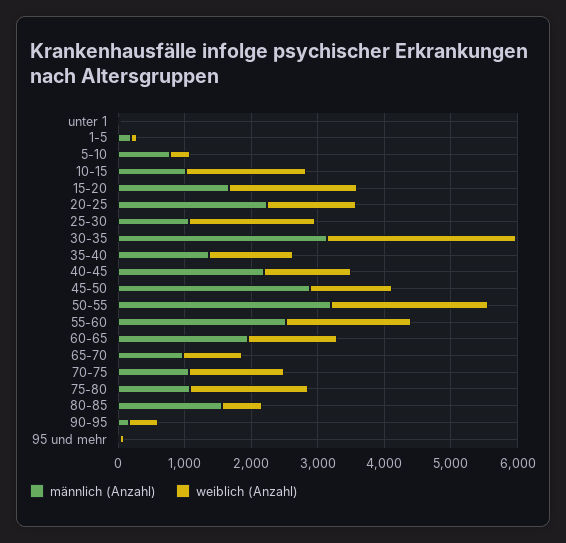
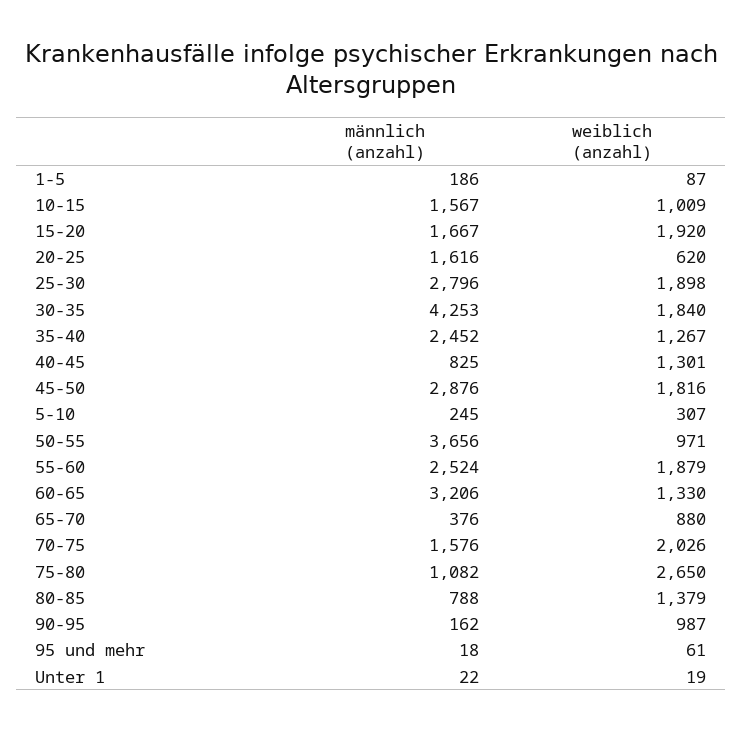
männlich (Anzahl), 5-10: 800 -> 245
männlich (Anzahl), 10-15: 1000 -> 1567
weiblich (Anzahl), 10-15: 1800 -> 1009
männlich (Anzahl), 20-25: 2200 -> 1616
weiblich (Anzahl), 20-25: 1400 -> 620
männlich (Anzahl), 25-30: 1000 -> 2796
männlich (Anzahl), 30-35: 3200 -> 4253
weiblich (Anzahl), 30-35: 2800 -> 1840
männlich (Anzahl), 35-40: 1400 -> 2452
männlich (Anzahl), 40-45: 2200 -> 825
weiblich (Anzahl), 45-50: 1200 -> 1816
männlich (Anzahl), 50-55: 3200 -> 3656
weiblich (Anzahl), 50-55: 2400 -> 971
männlich (Anzahl), 60-65: 2000 -> 3206
männlich (Anzahl), 65-70: 1000 -> 376
männlich (Anzahl), 70-75: 1000 -> 1576
weiblich (Anzahl), 70-75: 1400 -> 2026
weiblich (Anzahl), 75-80: 1800 -> 2650
männlich (Anzahl), 80-85: 1600 -> 788
weiblich (Anzahl), 80-85: 600 -> 1379
weiblich (Anzahl), 90-95: 400 -> 987

